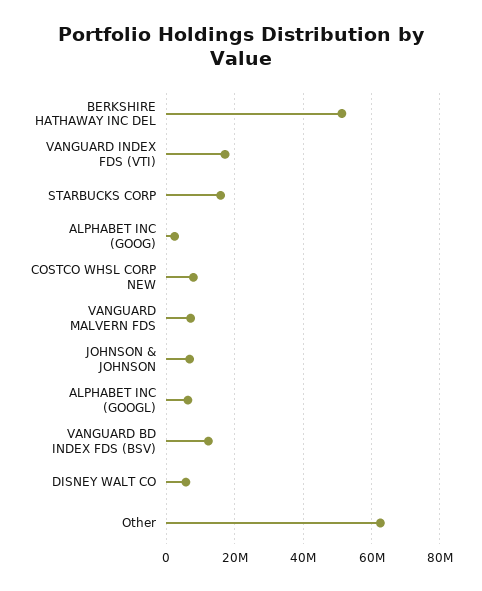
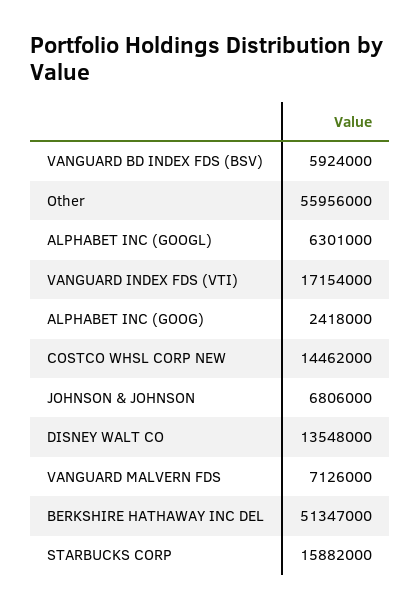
COSTCO WHSL CORP NEW: 8000000 -> 14462000
VANGUARD BD INDEX FDS (BSV): 12000000 -> 5924000
DISNEY WALT CO: 6000000 -> 13548000
Other: 62000000 -> 55956000

